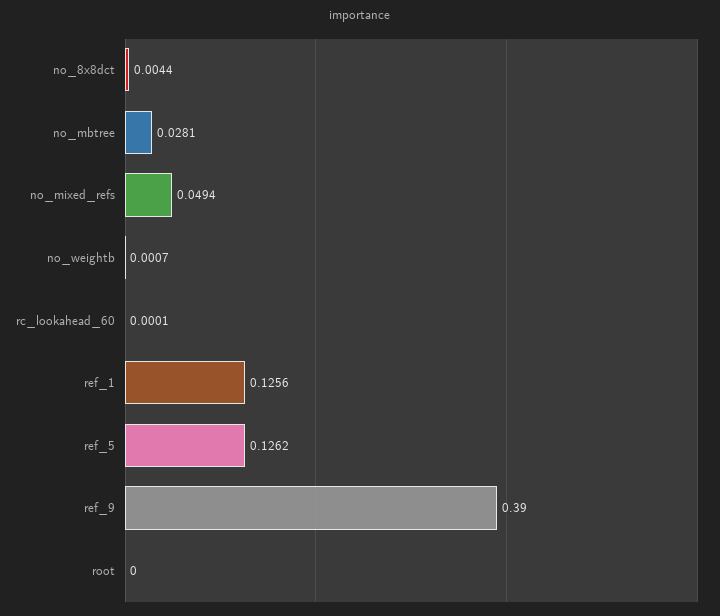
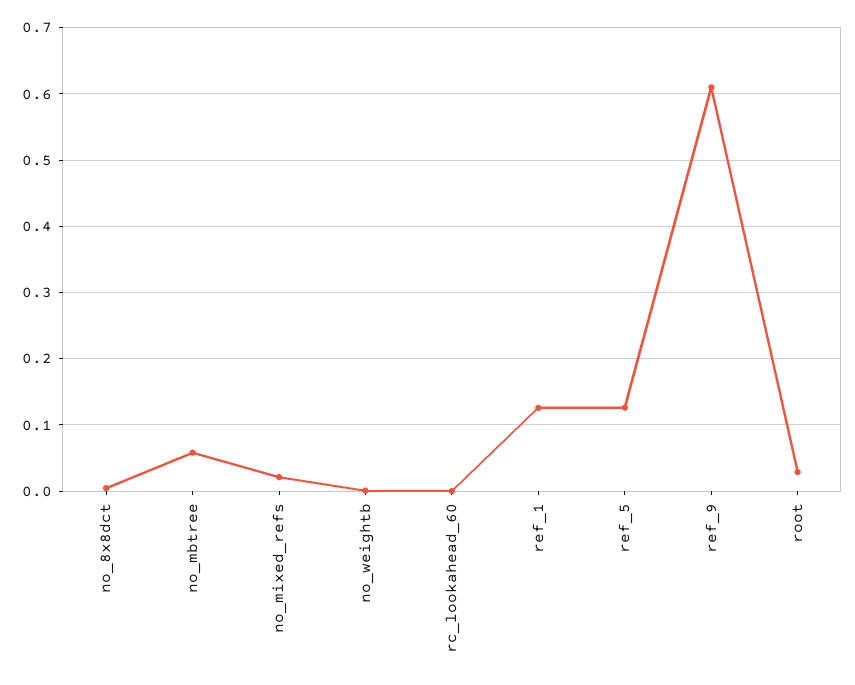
no_mbtree: 0.0281 -> 0.06
no_mixed_refs: 0.0494 -> 0.02
ref_9: 0.39 -> 0.61
root: 0 -> 0.03

